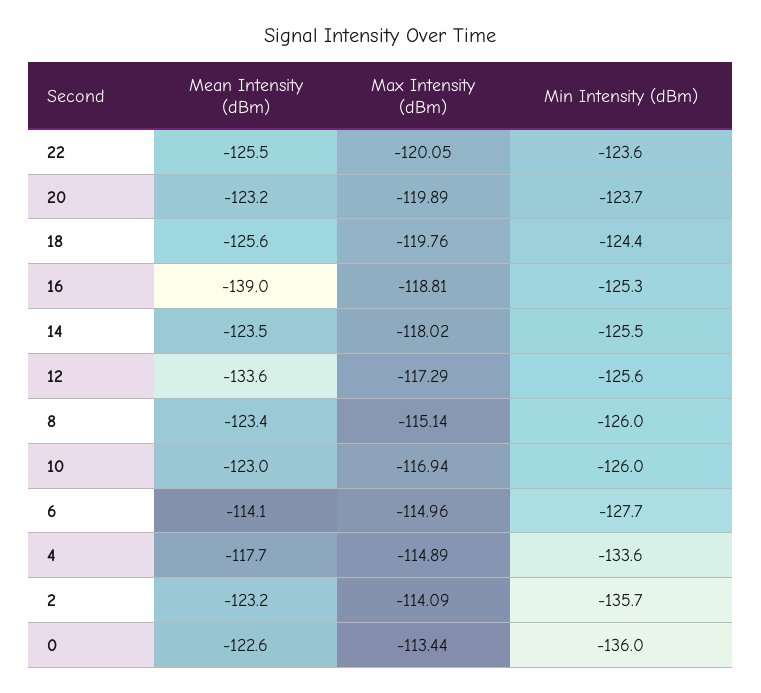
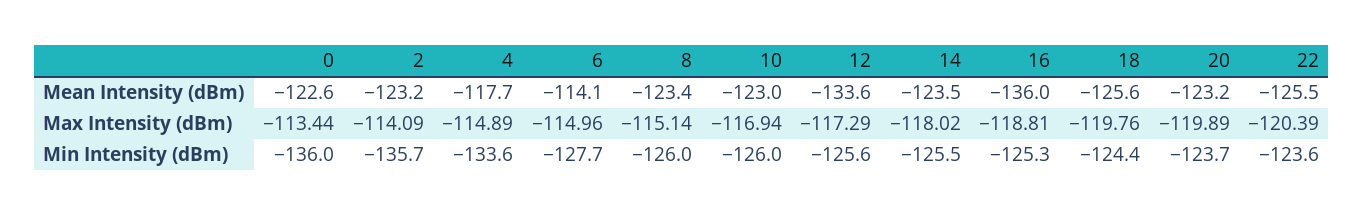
Max Intensity (dBm), 22: -120.05 -> -120.39
Mean Intensity (dBm), 16: -139 -> -136

